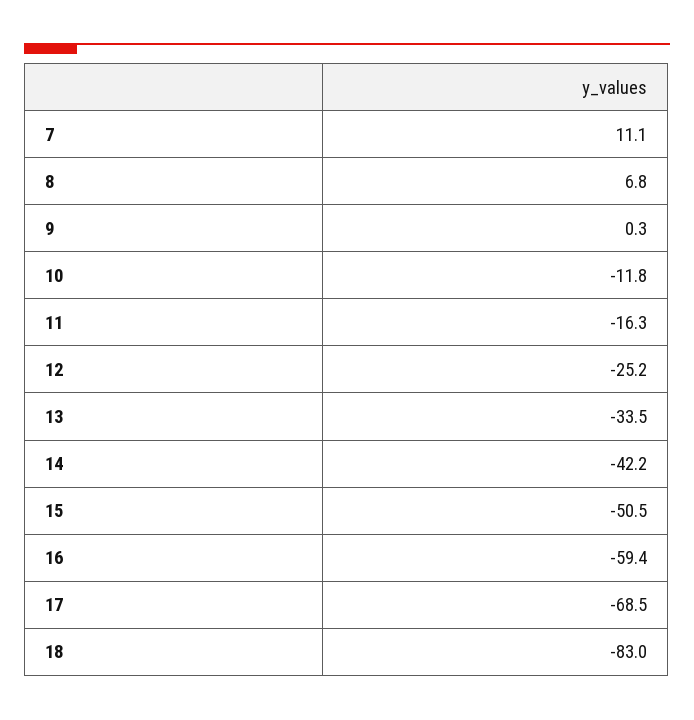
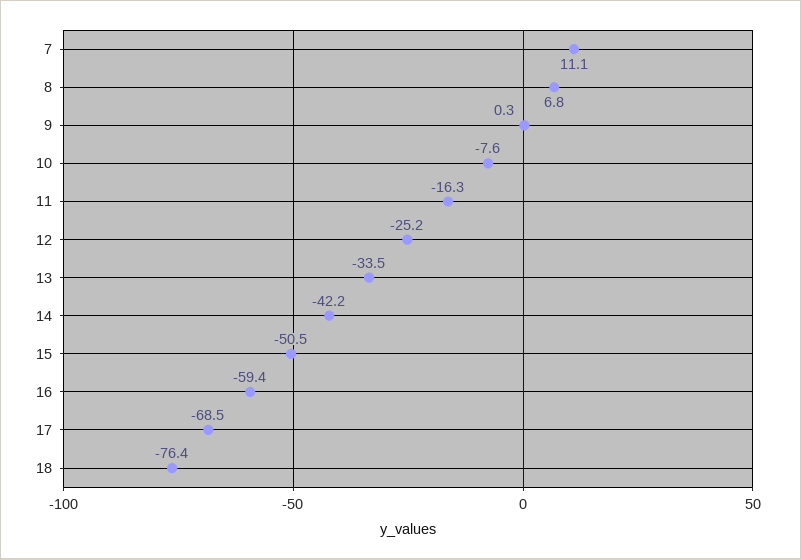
10: -11.8 -> -7.6
18: -83 -> -76.4

